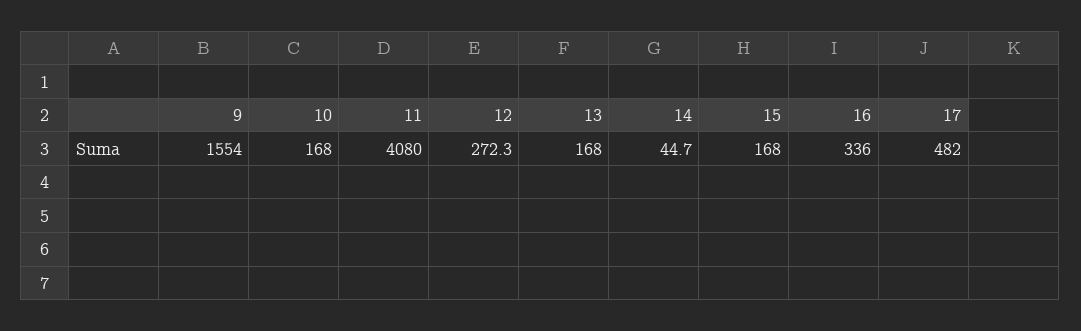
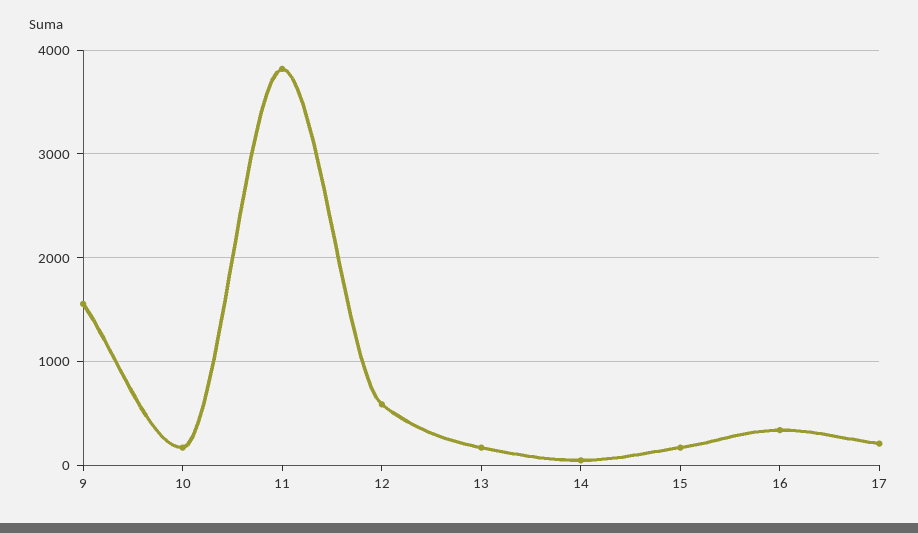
11: 4080 -> 3800
12: 272.3 -> 600
17: 482 -> 200

